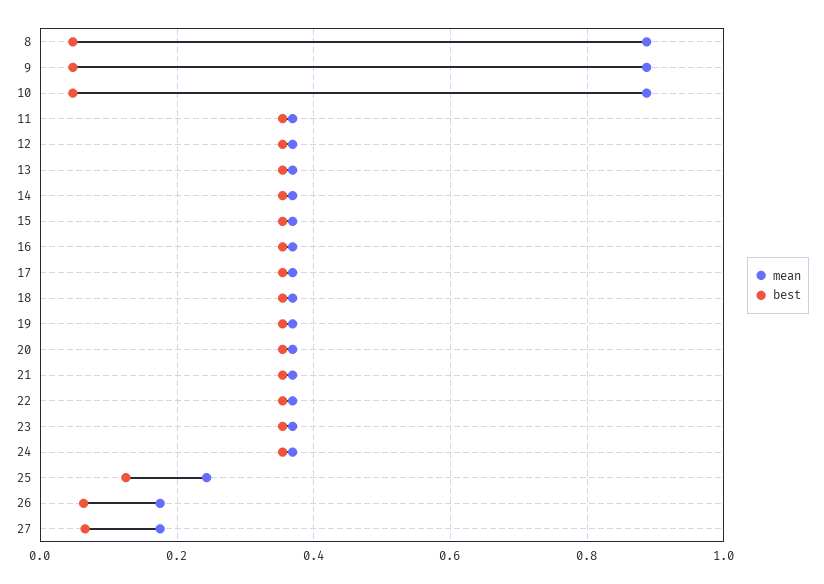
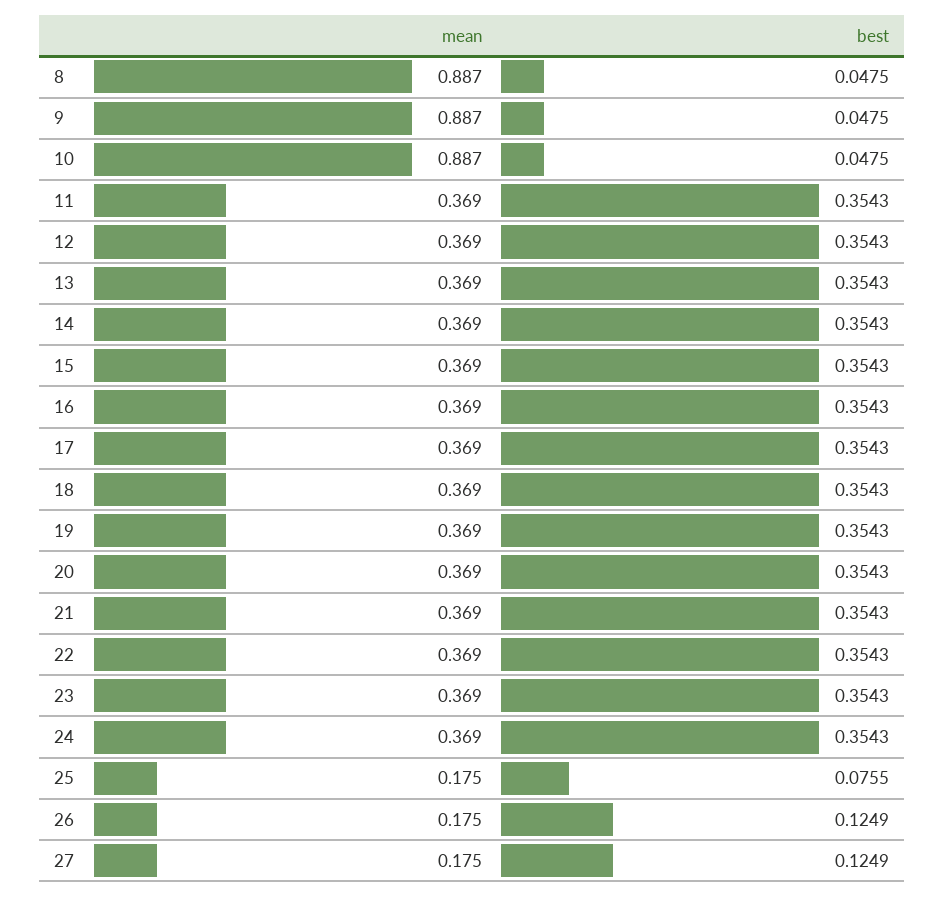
mean, 25: 0.24 -> 0.175
best, 25: 0.12 -> 0.0755
best, 26: 0.06 -> 0.1249
best, 27: 0.06 -> 0.1249

